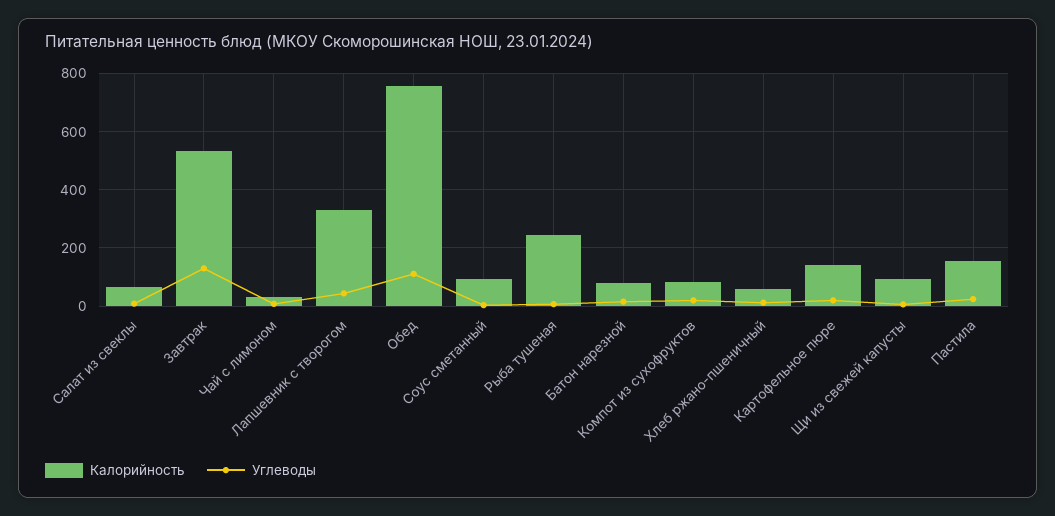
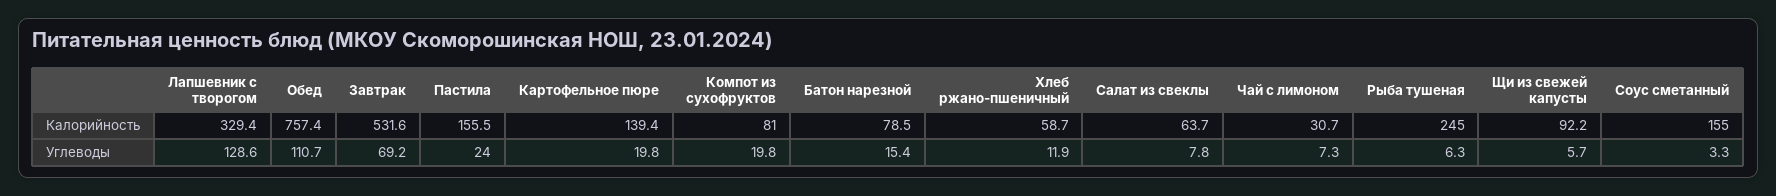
Углеводы, Завтрак: 125 -> 69.2
Углеводы, Лапшевник с творогом: 50 -> 128.6
Калорийность, Соус сметанный: 100 -> 155

